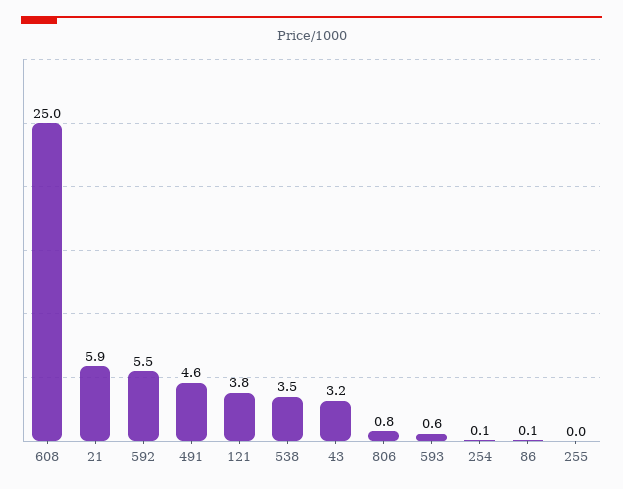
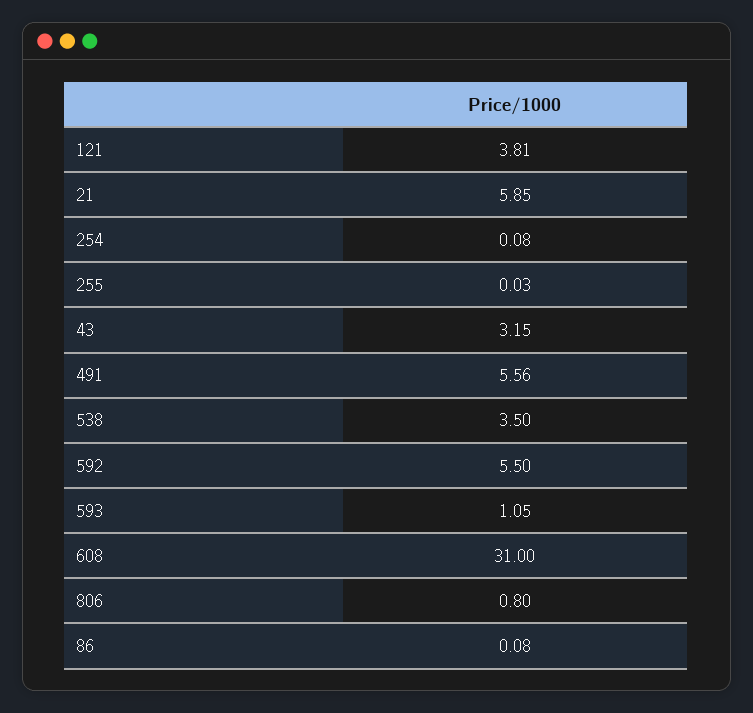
608: 25 -> 31
491: 4.6 -> 5.56
593: 0.6 -> 1.05

